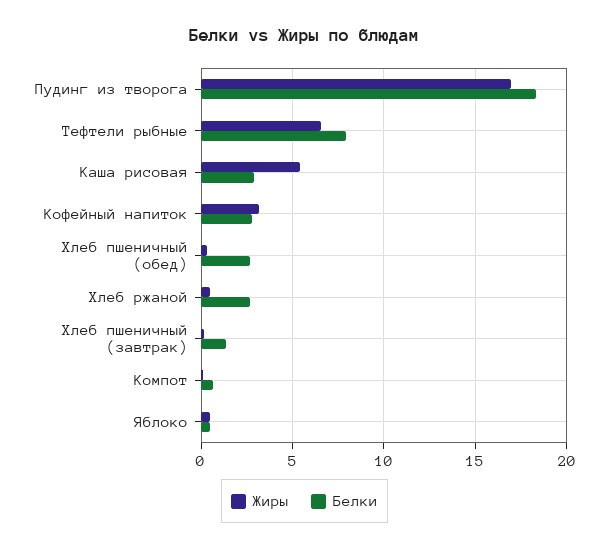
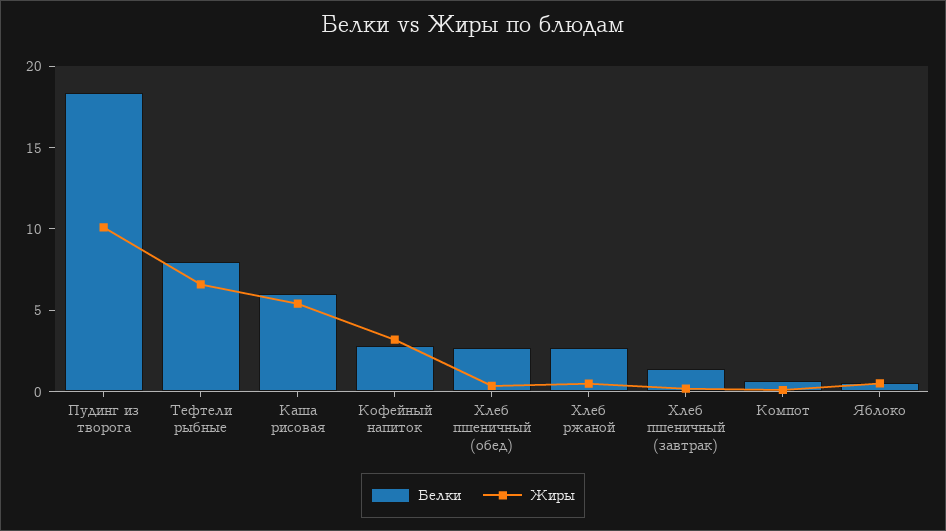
Жиры, Пудинг из творога: 17 -> 10
Белки, Каша рисовая: 3 -> 6

